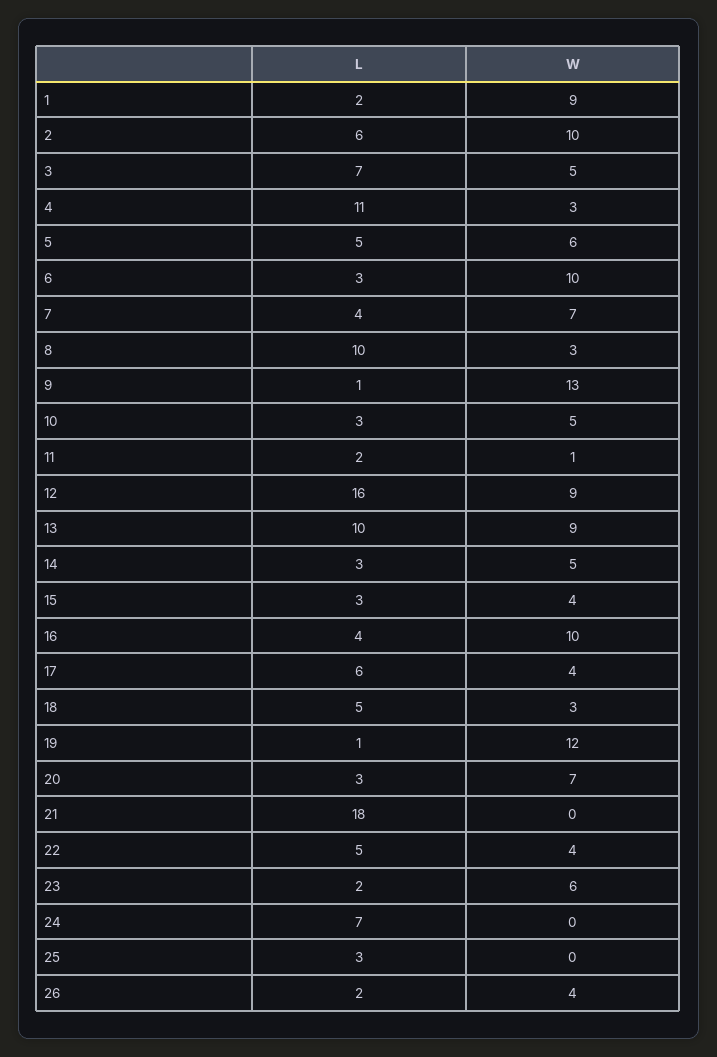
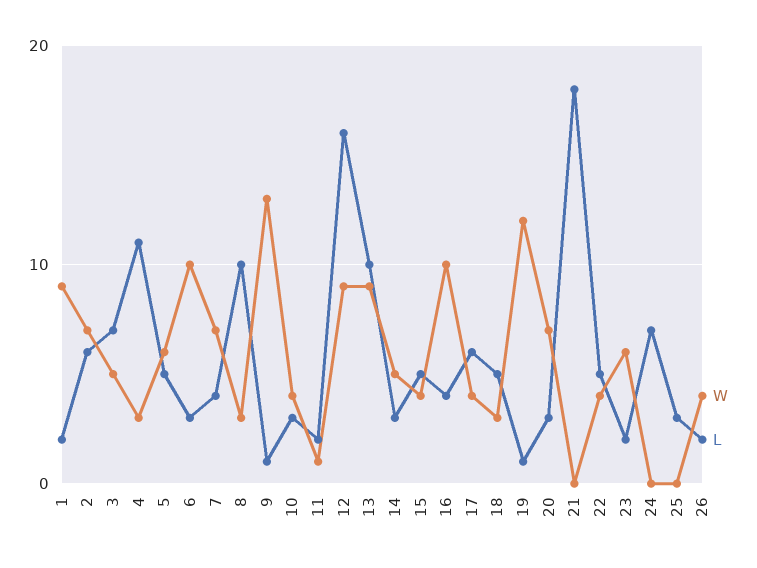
W, 2: 10 -> 7
W, 10: 5 -> 4
L, 15: 3 -> 5

